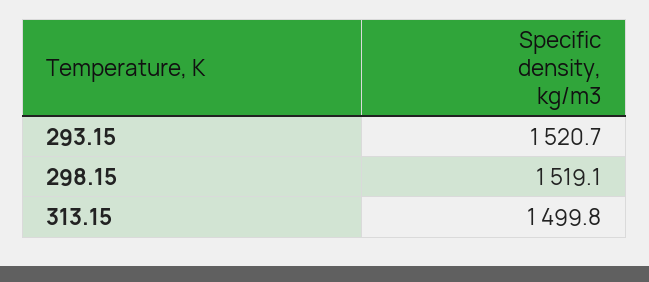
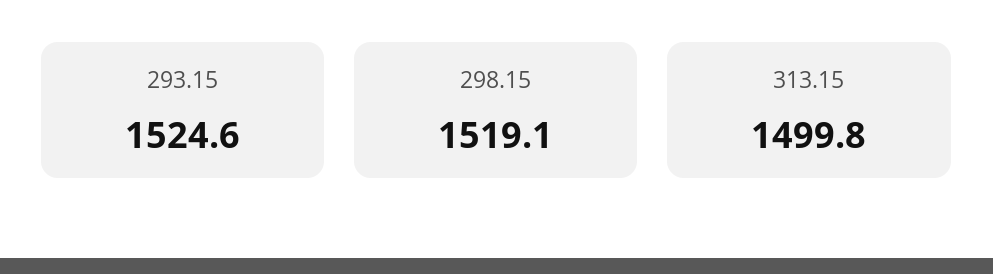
293.15: 1520.7 -> 1524.6

